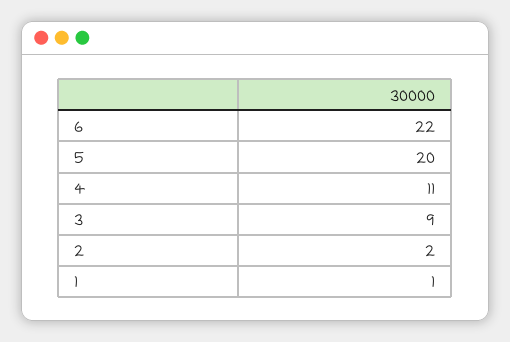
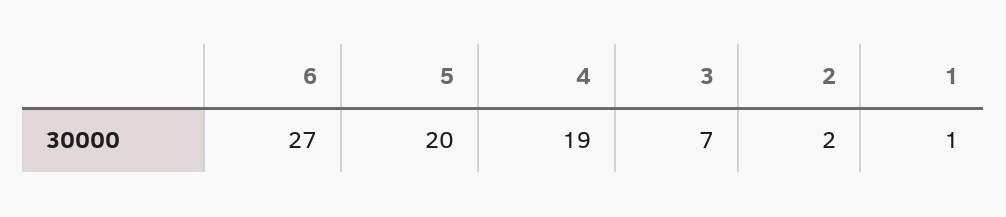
6: 22 -> 27
4: 11 -> 19
3: 9 -> 7

